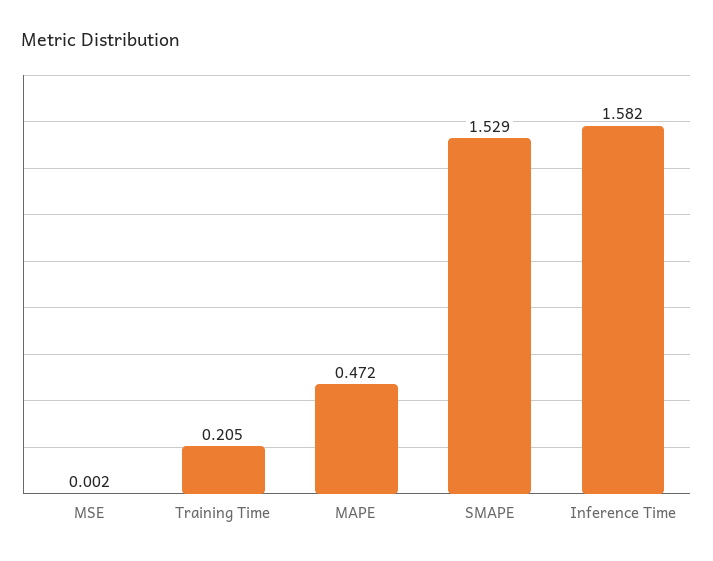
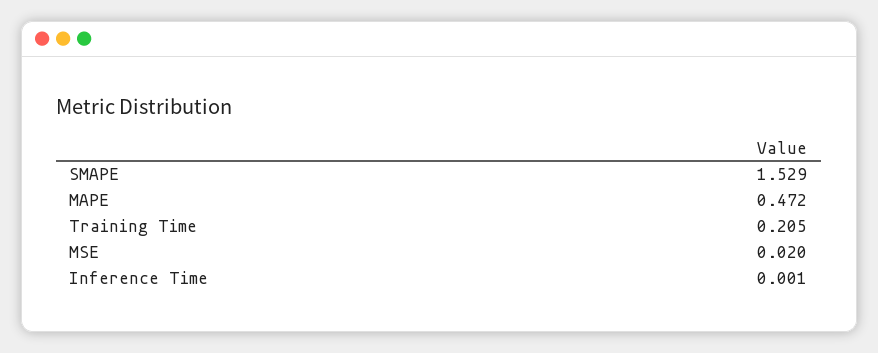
MSE: 0.002 -> 0.02
Inference Time: 1.582 -> 0.001

